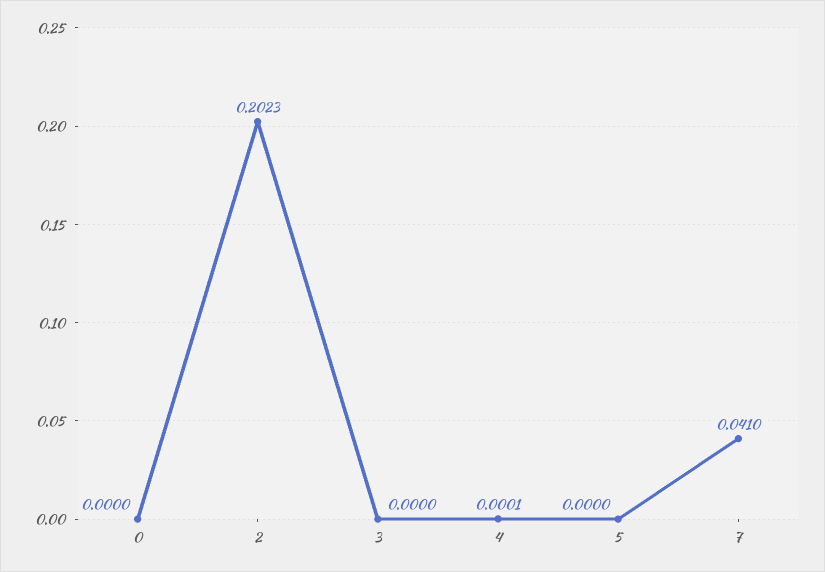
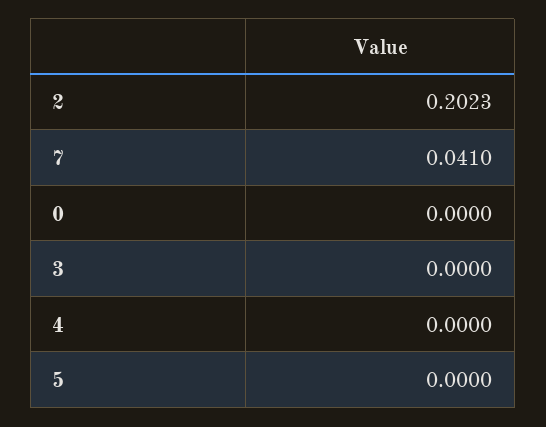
4: 0.0001 -> 0

